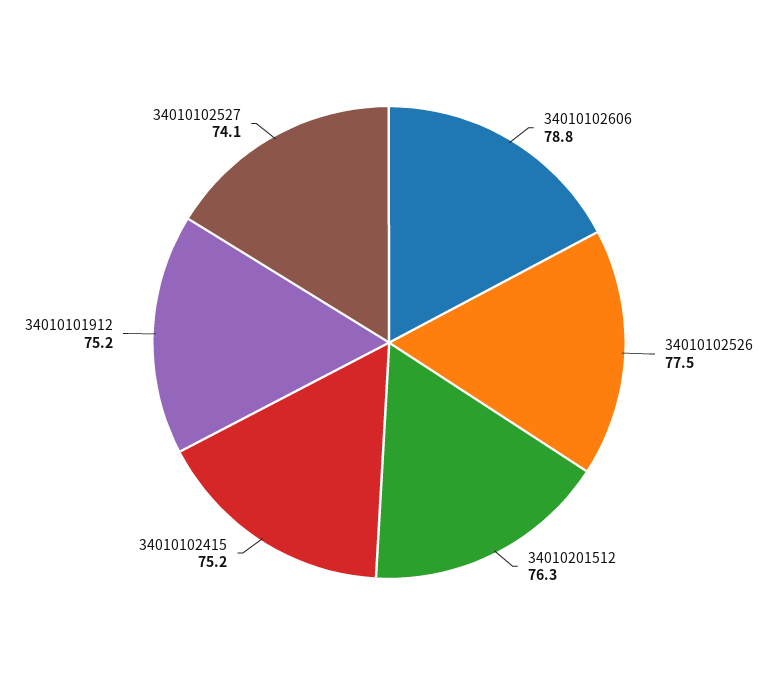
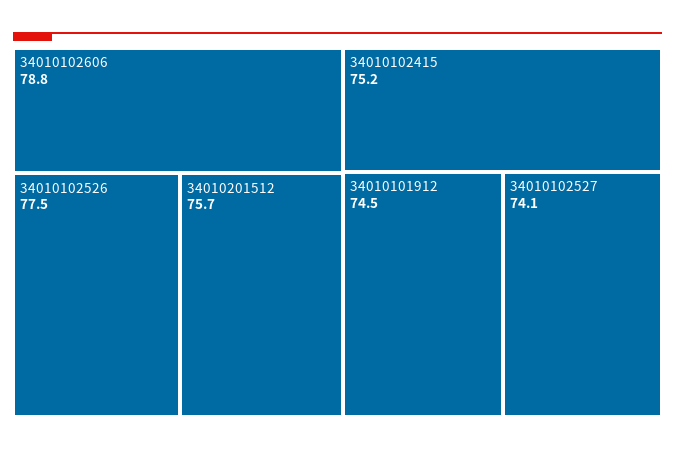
34010201512: 76.3 -> 75.7
34010101912: 75.2 -> 74.5

